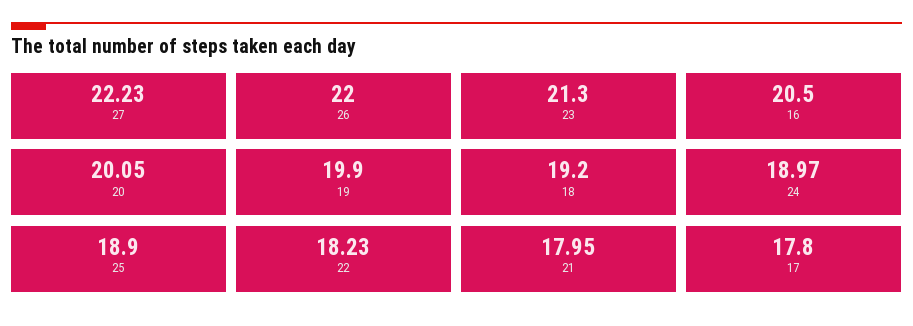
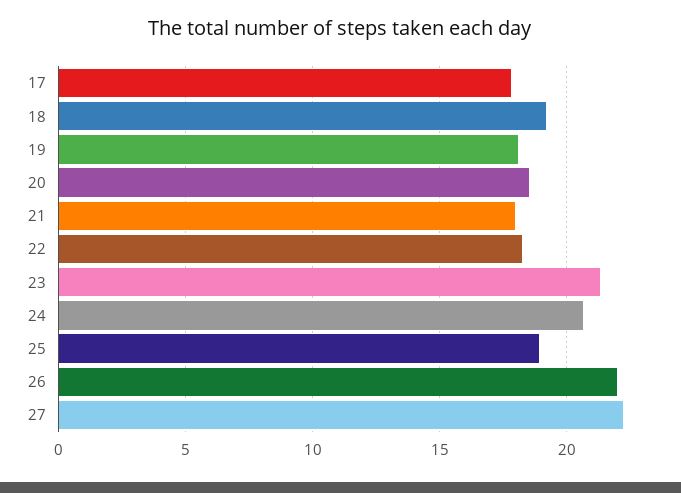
16: 20.5 -> none
20: 20.05 -> 18.5
19: 19.9 -> 18
24: 18.97 -> 20.5

